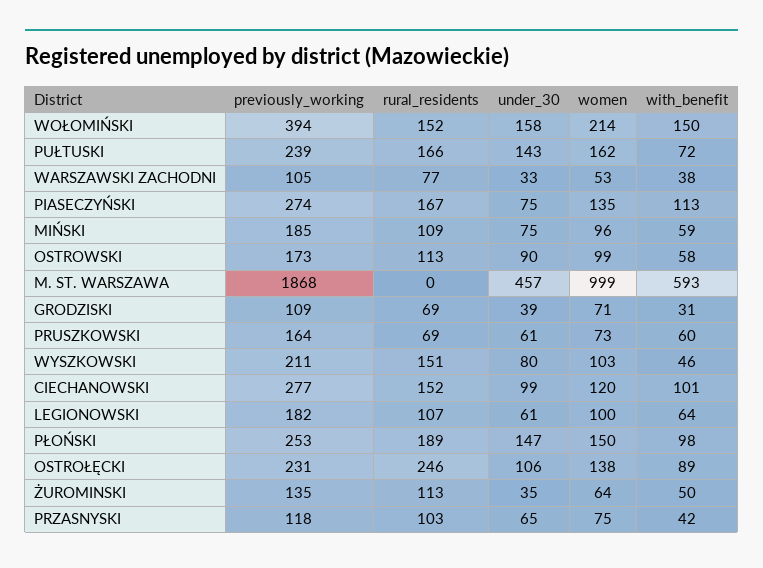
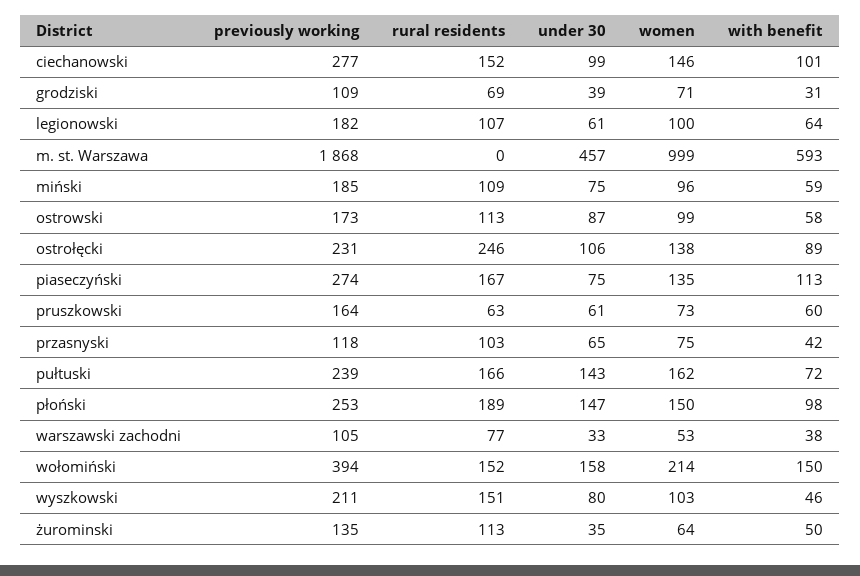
under_30, OSTROWSKI: 90 -> 87
rural_residents, PRUSZKOWSKI: 69 -> 63
women, CIECHANOWSKI: 120 -> 146

